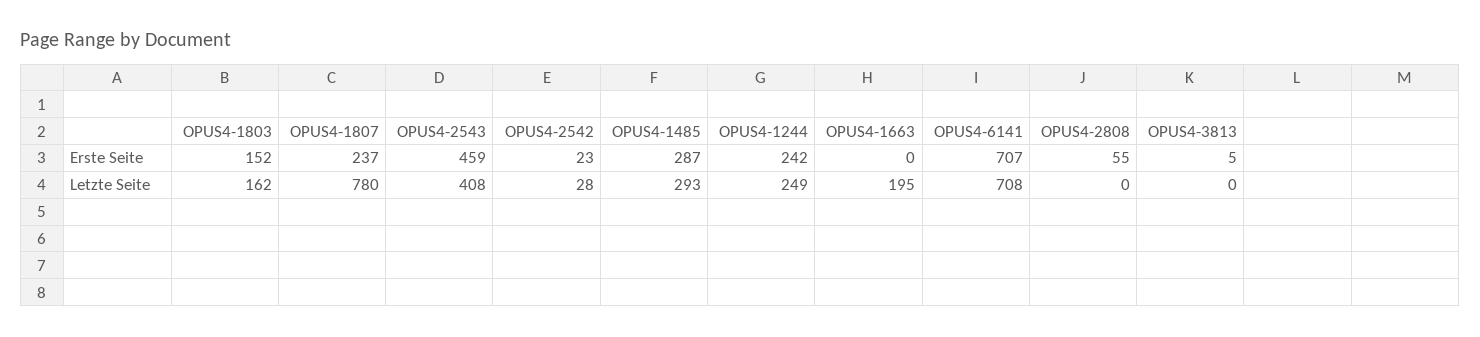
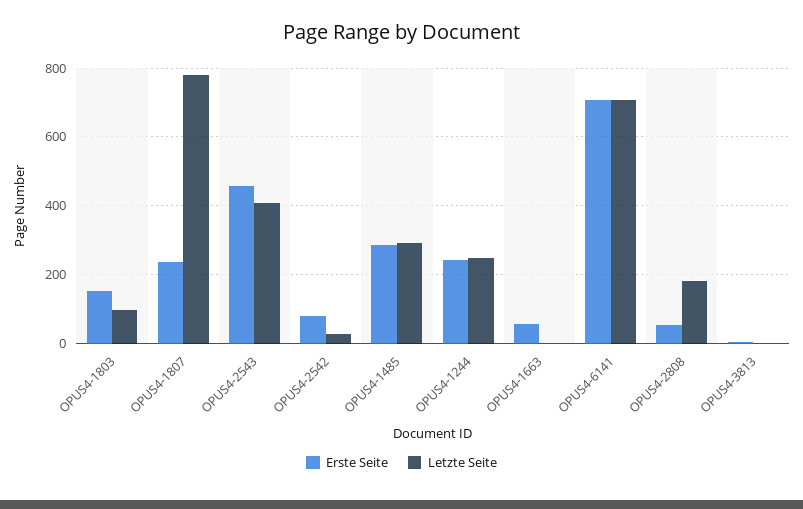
Erste Seite, OPUS4-2542: 23 -> 80
Erste Seite, OPUS4-1663: 0 -> 60
Letzte Seite, OPUS4-1803: 162 -> 100
Letzte Seite, OPUS4-1663: 195 -> 0
Letzte Seite, OPUS4-2808: 0 -> 180

